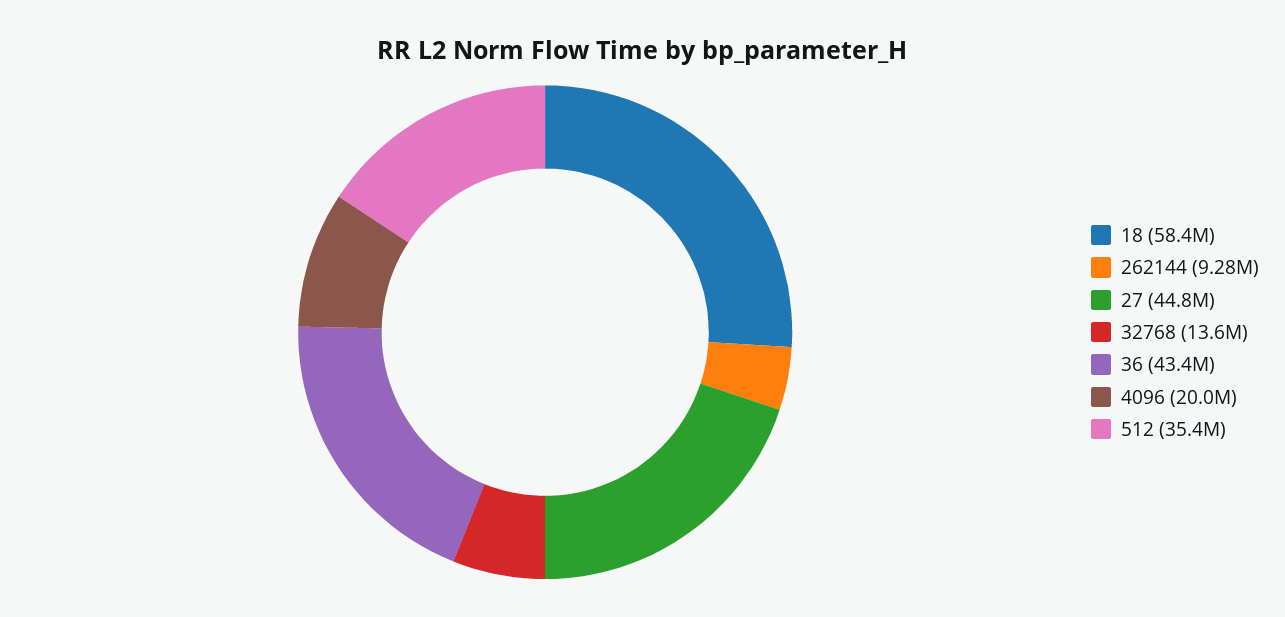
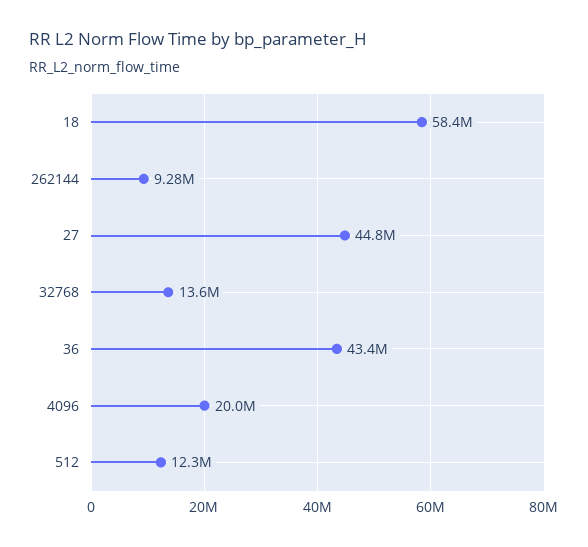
512: 35400000 -> 12300000

